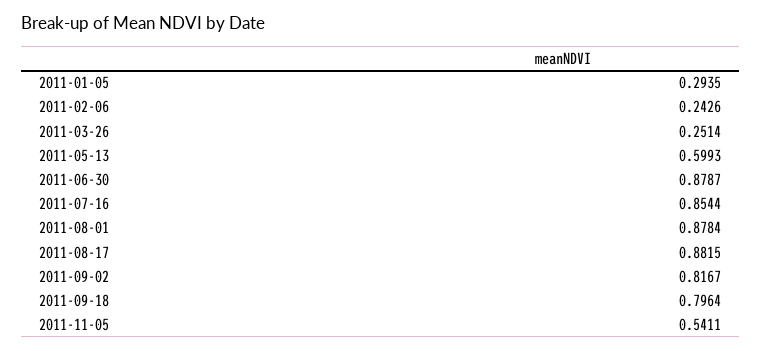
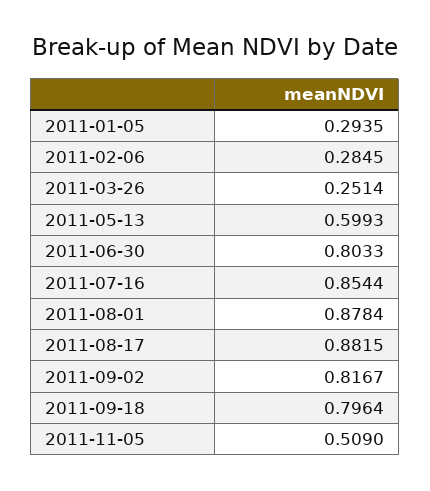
2011-02-06: 0.2426 -> 0.2845
2011-06-30: 0.8787 -> 0.8033
2011-11-05: 0.5411 -> 0.509

